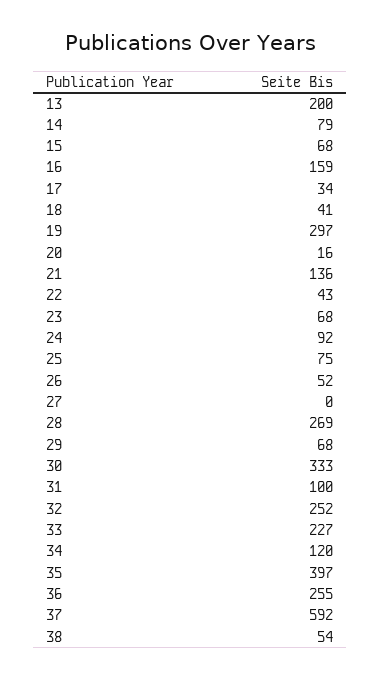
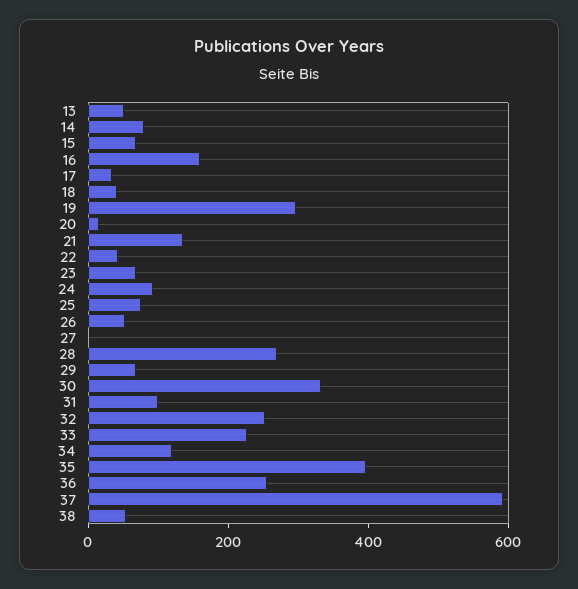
13: 200 -> 50

